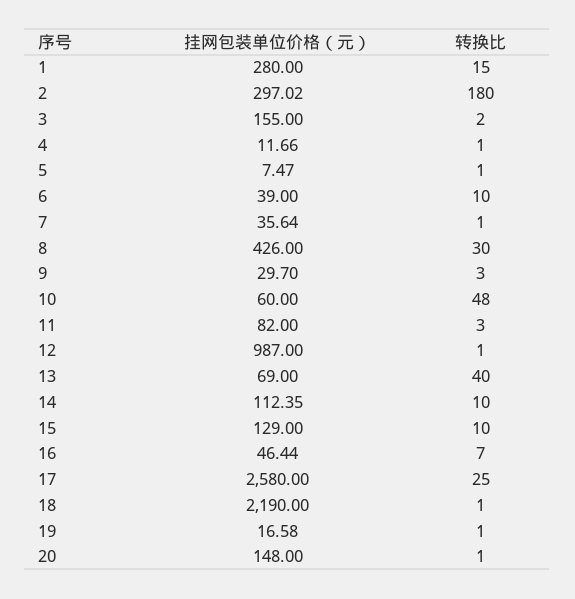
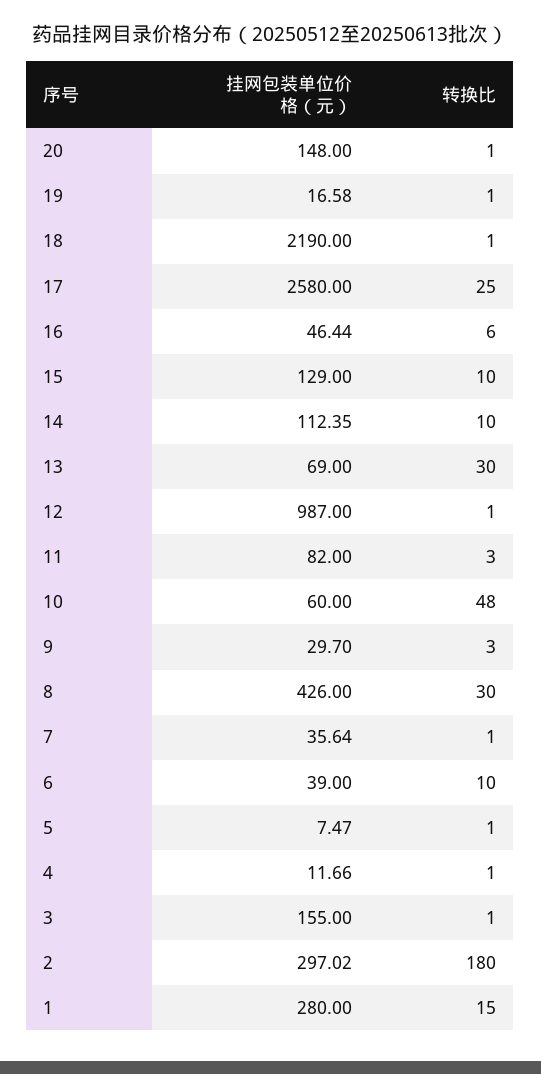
转换比, 3: 2 -> 1
转换比, 13: 40 -> 30
转换比, 16: 7 -> 6

